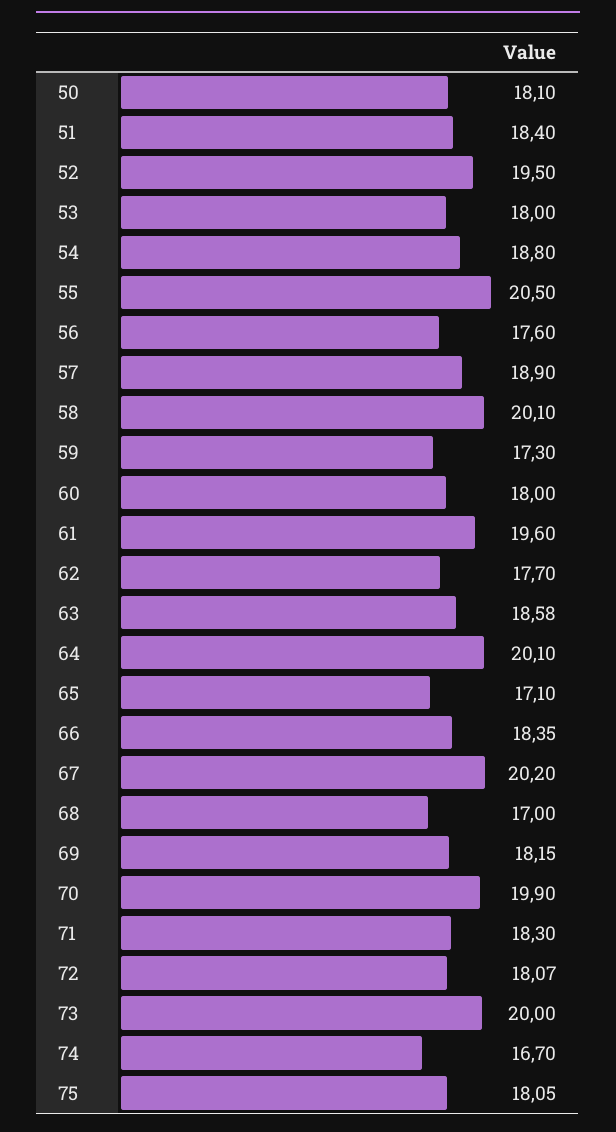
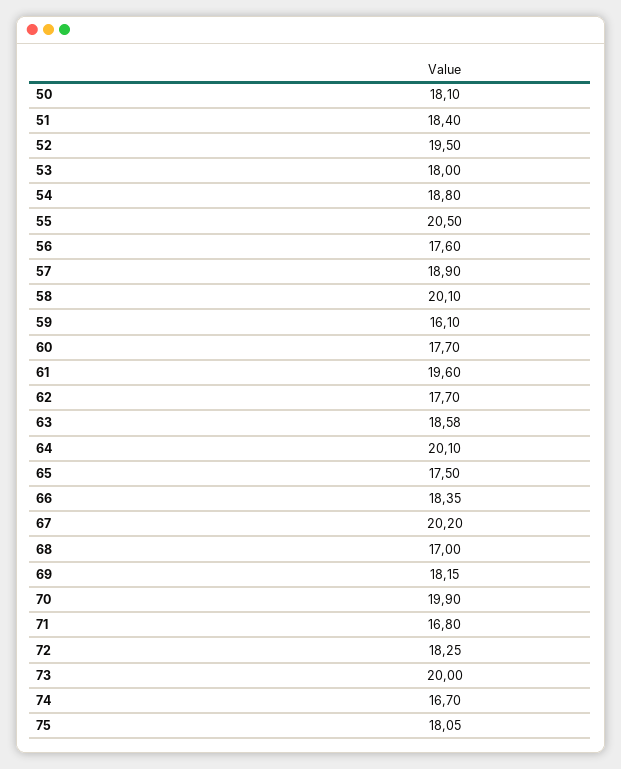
59: 17.3 -> 16.1
60: 18 -> 17.7
65: 17.1 -> 17.5
71: 18.3 -> 16.8
72: 18.07 -> 18.25

